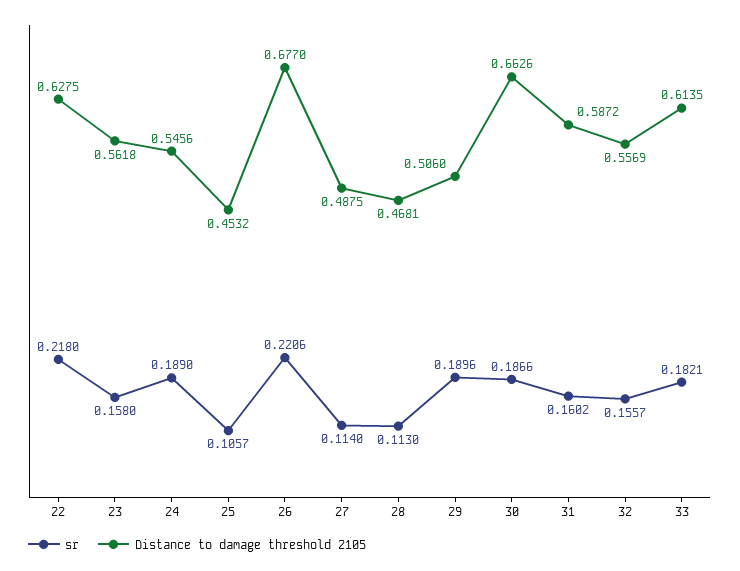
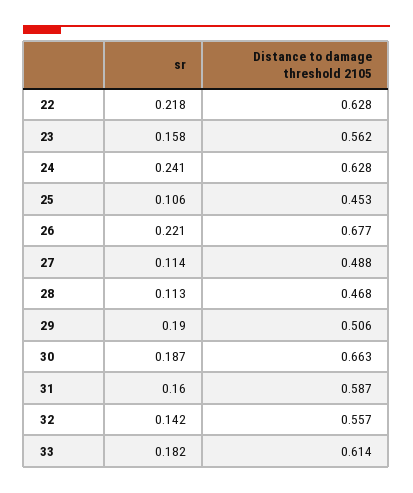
sr, 24: 0.189 -> 0.241
Distance to damage threshold 2105, 24: 0.5456 -> 0.628
sr, 32: 0.1557 -> 0.142

